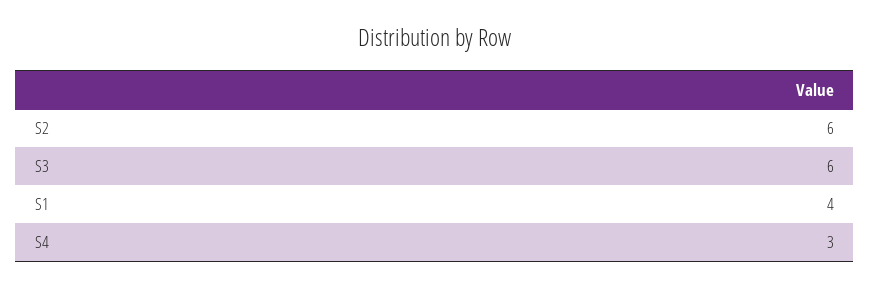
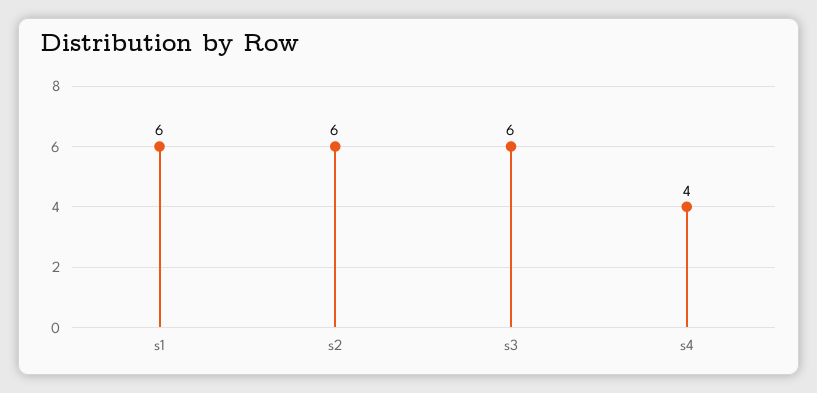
S1: 4 -> 6
S4: 3 -> 4

